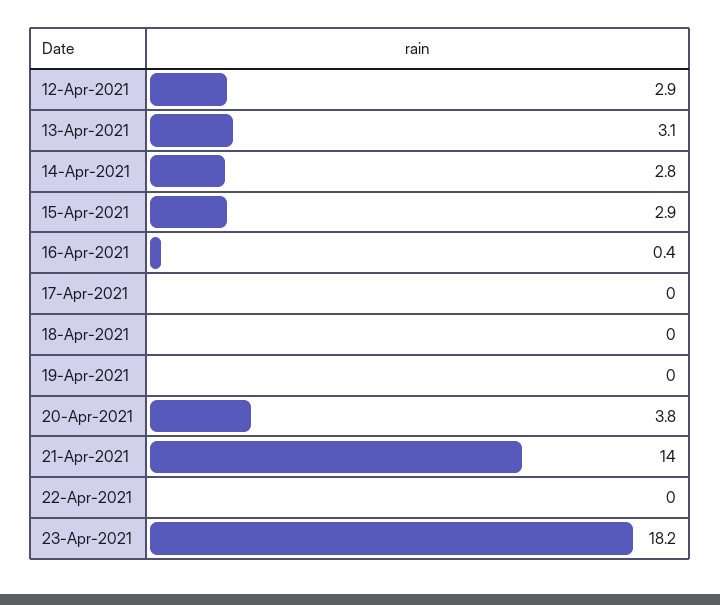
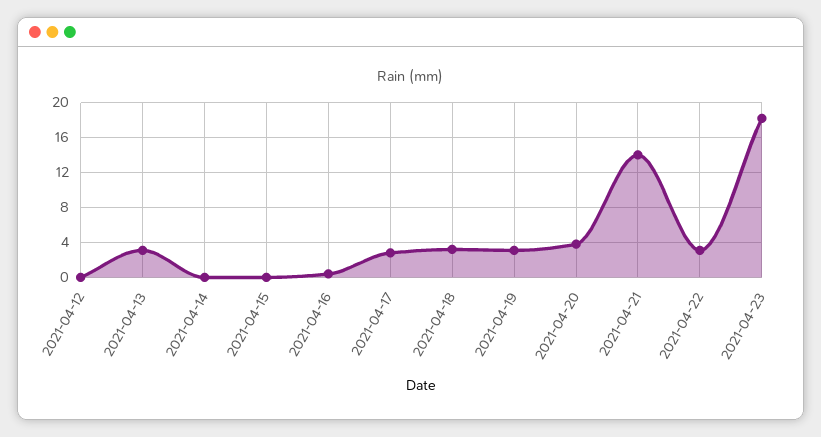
12-Apr-2021: 2.9 -> 0
14-Apr-2021: 2.8 -> 0
15-Apr-2021: 2.9 -> 0
17-Apr-2021: 0 -> 3
18-Apr-2021: 0 -> 3
19-Apr-2021: 0 -> 3
22-Apr-2021: 0 -> 3

